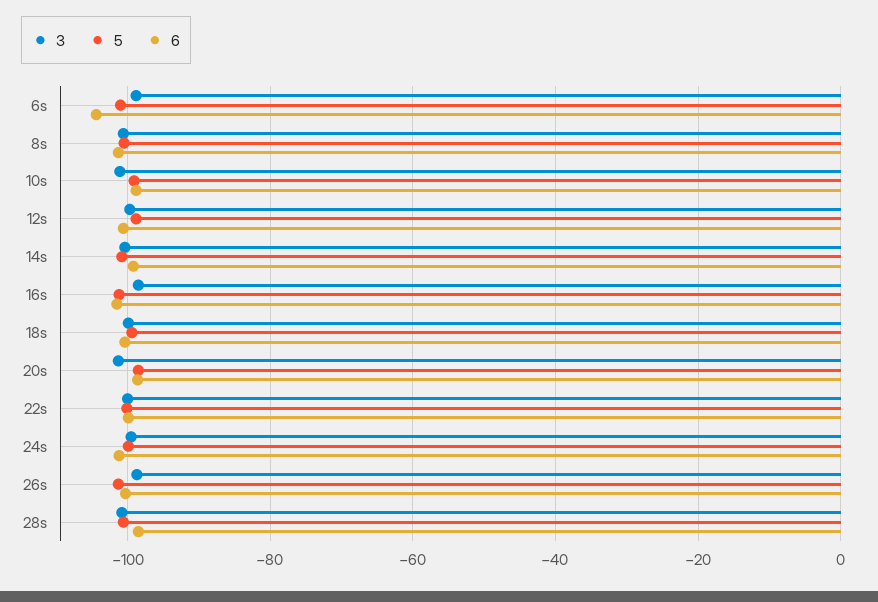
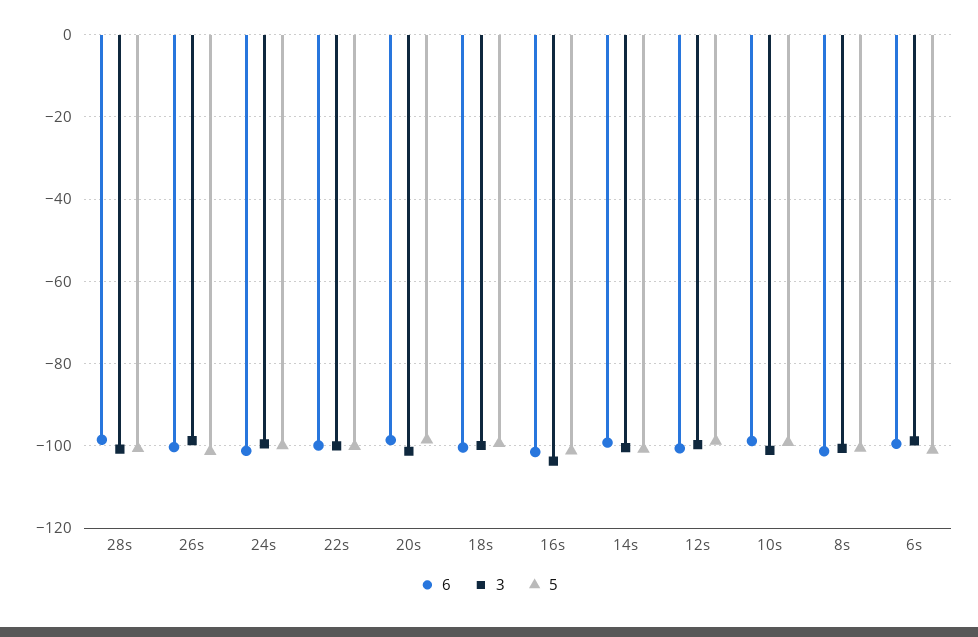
6, 6s: -104 -> -100
3, 16s: -98 -> -104

